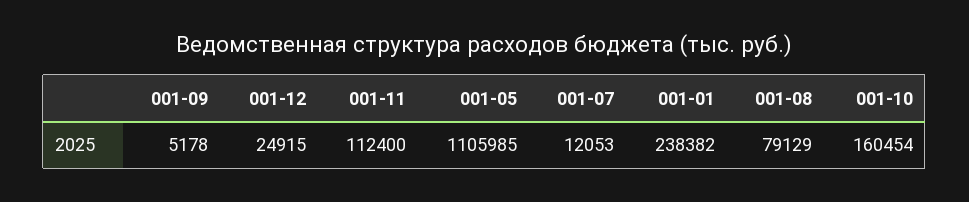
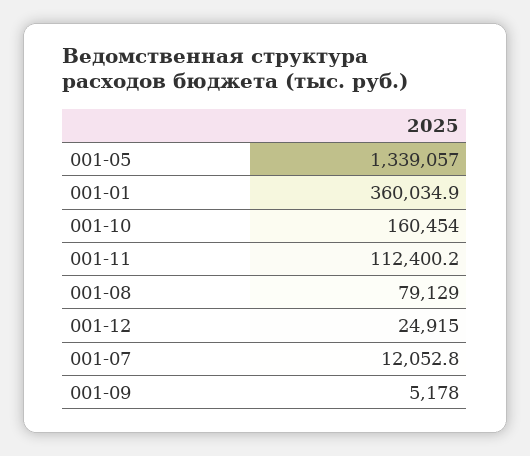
001-05: 1105985 -> 1339057
001-01: 238382 -> 360034.9

